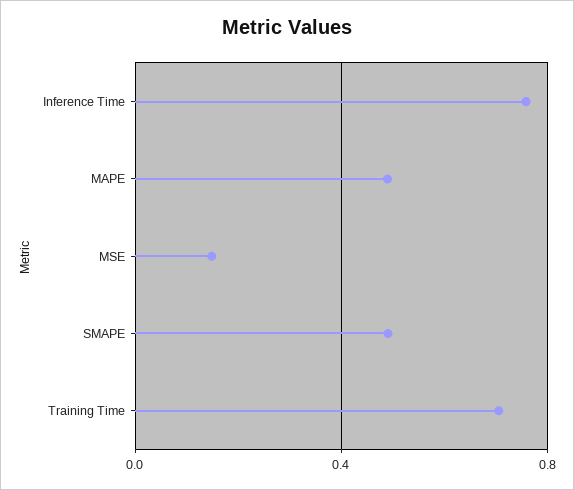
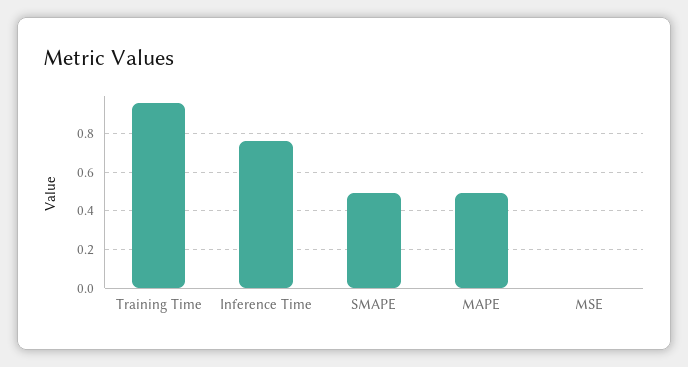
MSE: 0.15 -> 0
Training Time: 0.7 -> 0.95

